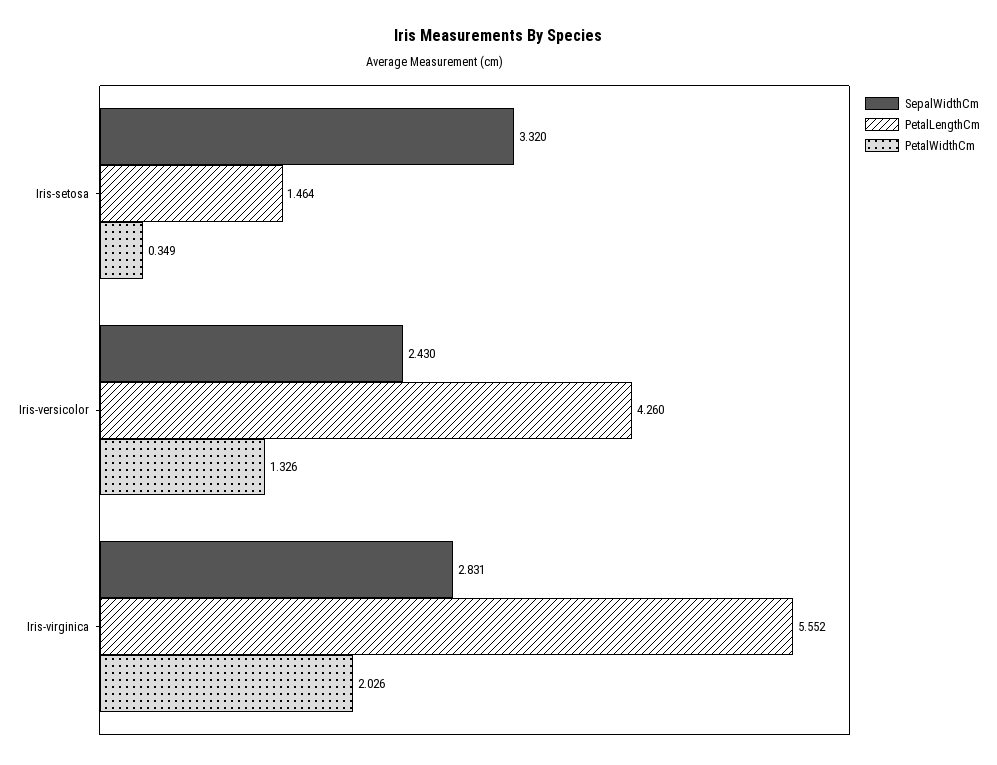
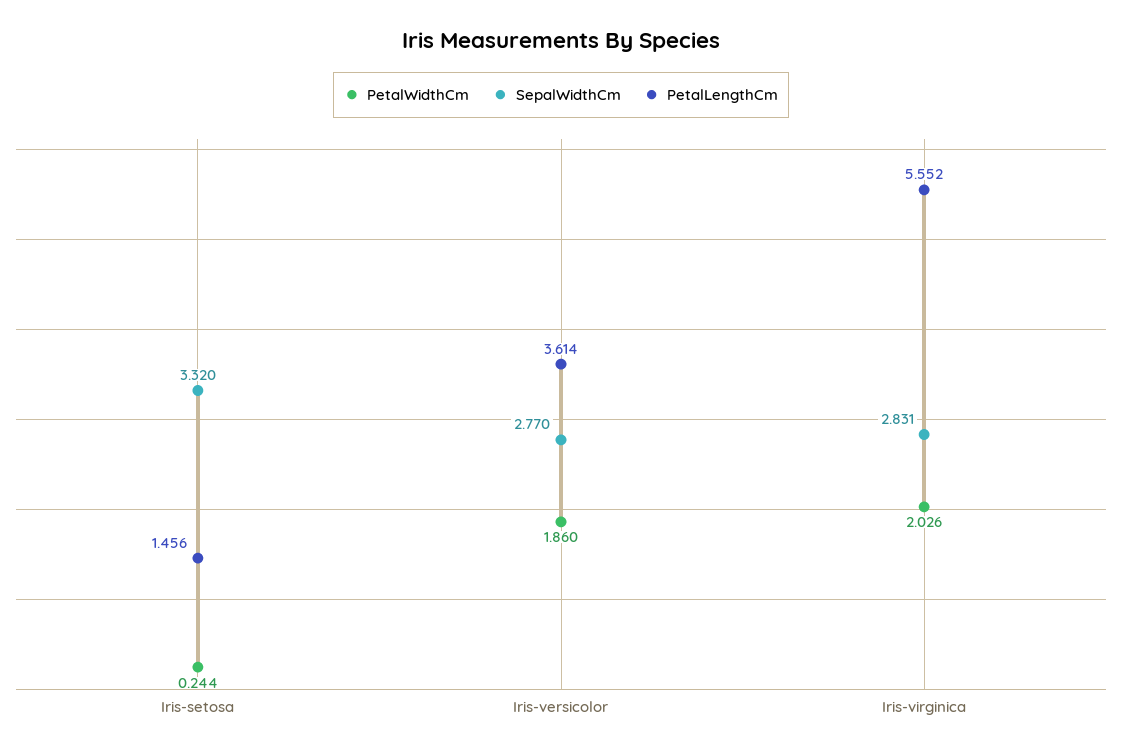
PetalLengthCm, Iris-setosa: 1.464 -> 1.456
PetalWidthCm, Iris-setosa: 0.349 -> 0.244
SepalWidthCm, Iris-versicolor: 2.43 -> 2.77
PetalLengthCm, Iris-versicolor: 4.26 -> 3.614
PetalWidthCm, Iris-versicolor: 1.326 -> 1.86

